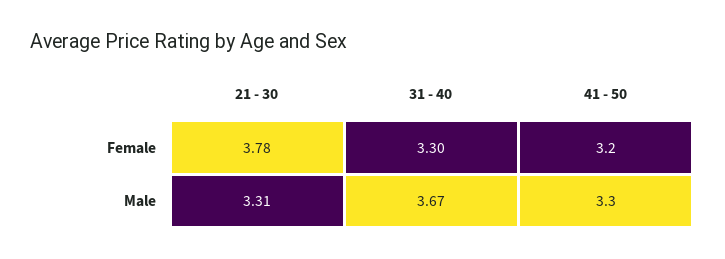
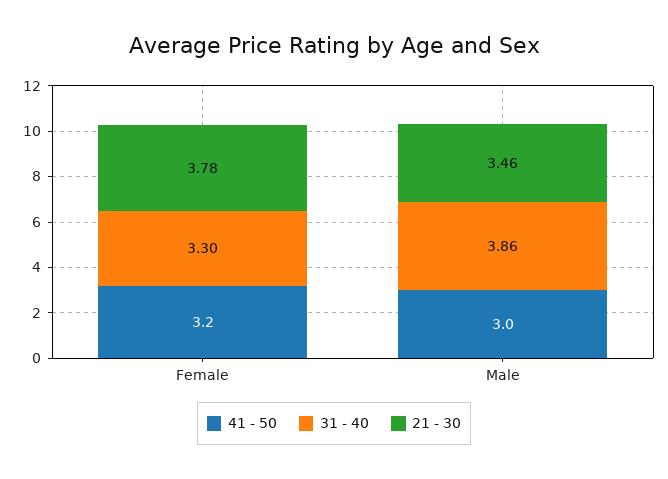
21 - 30, Male: 3.31 -> 3.46
31 - 40, Male: 3.67 -> 3.86
41 - 50, Male: 3.3 -> 3

